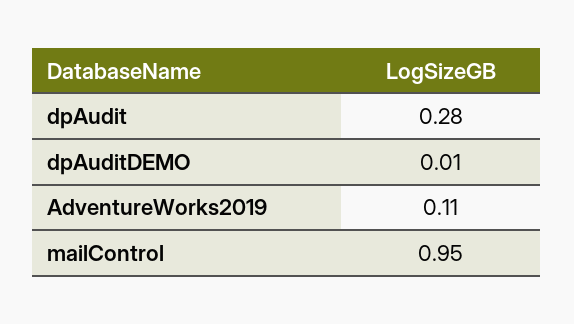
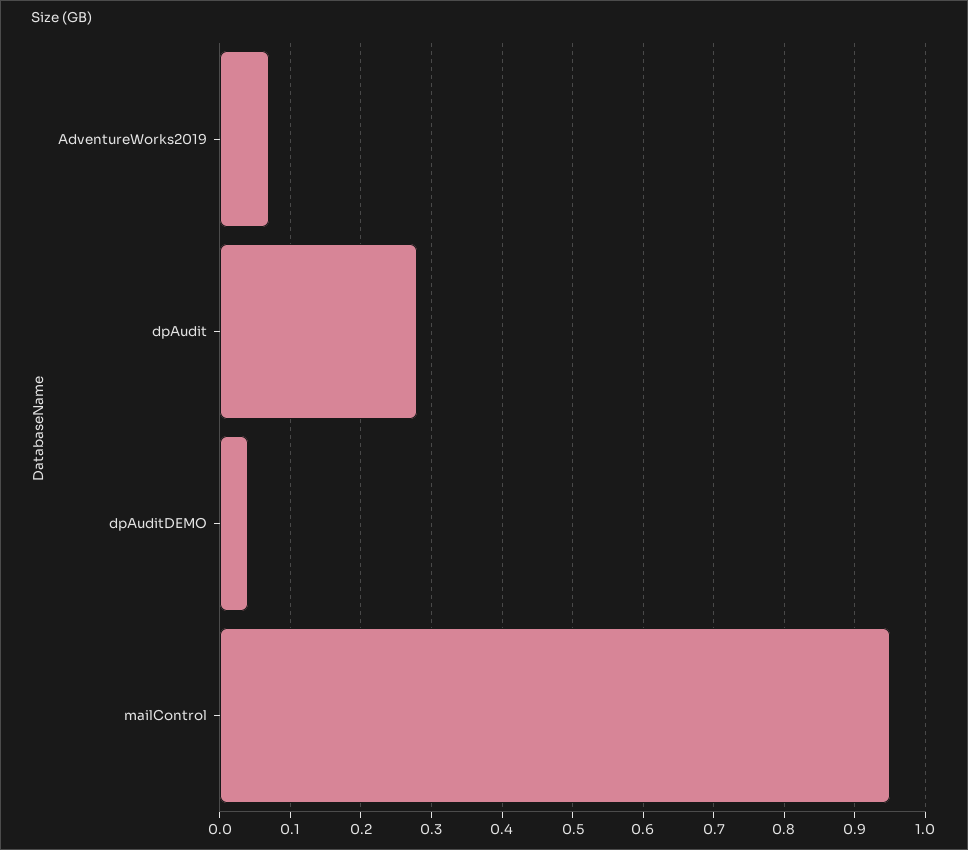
dpAuditDEMO: 0.01 -> 0.04
AdventureWorks2019: 0.11 -> 0.07

